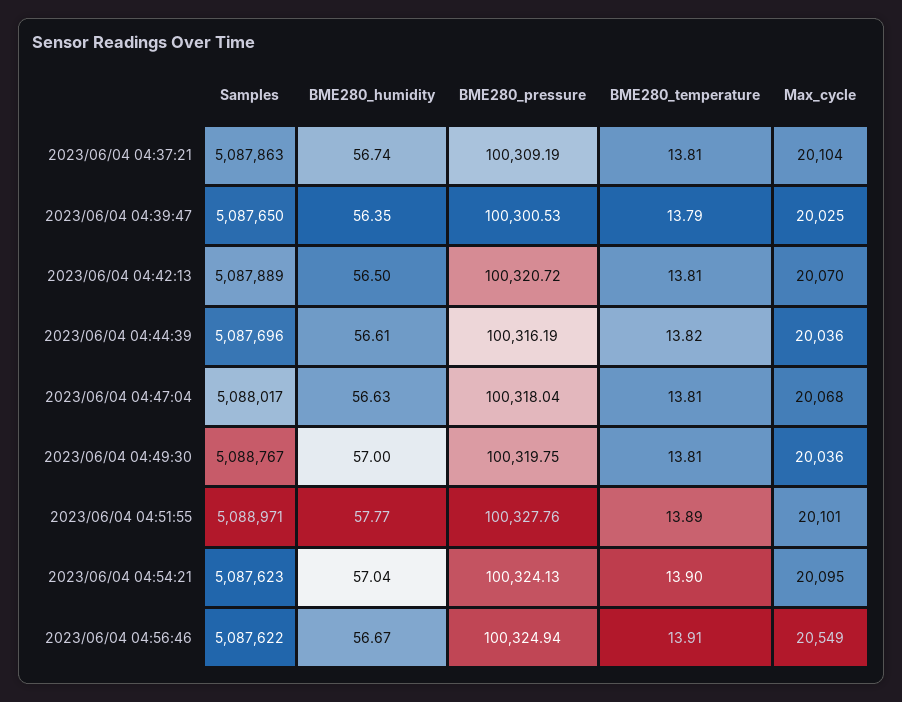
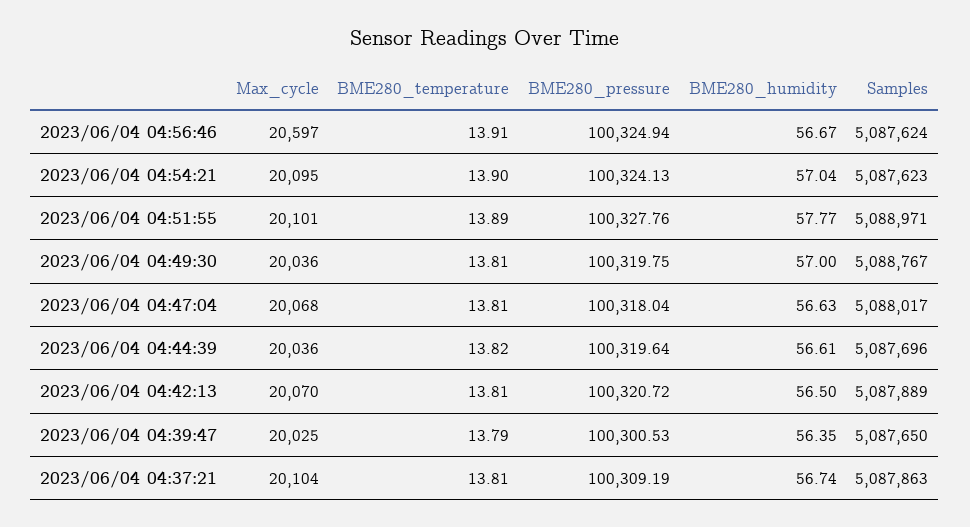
BME280_pressure, 2023/06/04 04:44:39: 100316.19 -> 100319.64
Samples, 2023/06/04 04:56:46: 5087622 -> 5087624
Max_cycle, 2023/06/04 04:56:46: 20549 -> 20597

